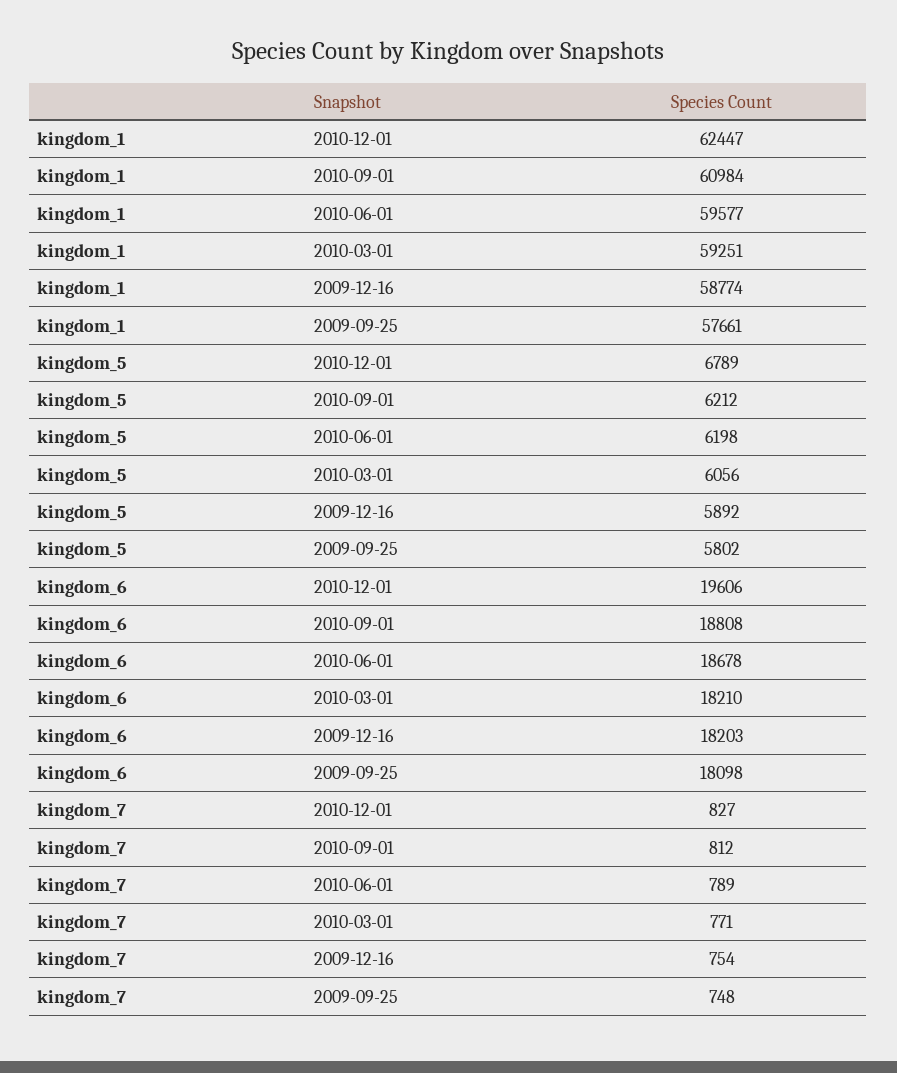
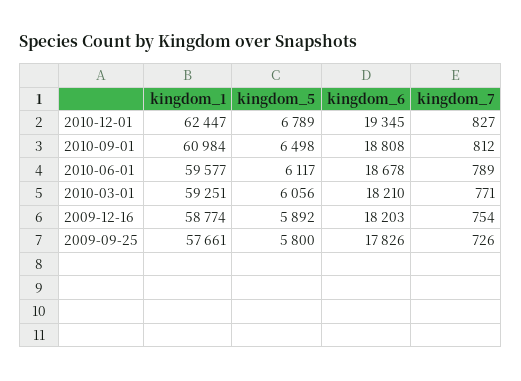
kingdom_5, 2010-09-01: 6212 -> 6498
kingdom_5, 2010-06-01: 6198 -> 6117
kingdom_5, 2009-09-25: 5802 -> 5800
kingdom_6, 2010-12-01: 19606 -> 19345
kingdom_6, 2009-09-25: 18098 -> 17826
kingdom_7, 2009-09-25: 748 -> 726

